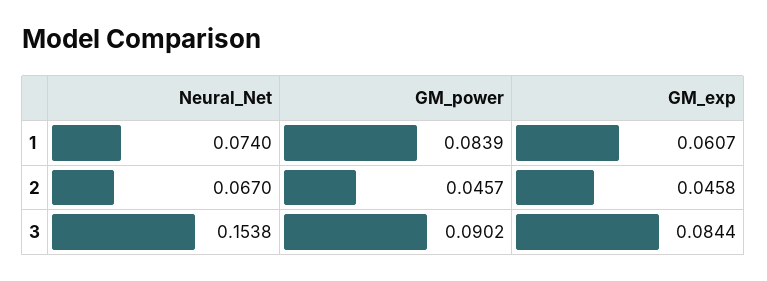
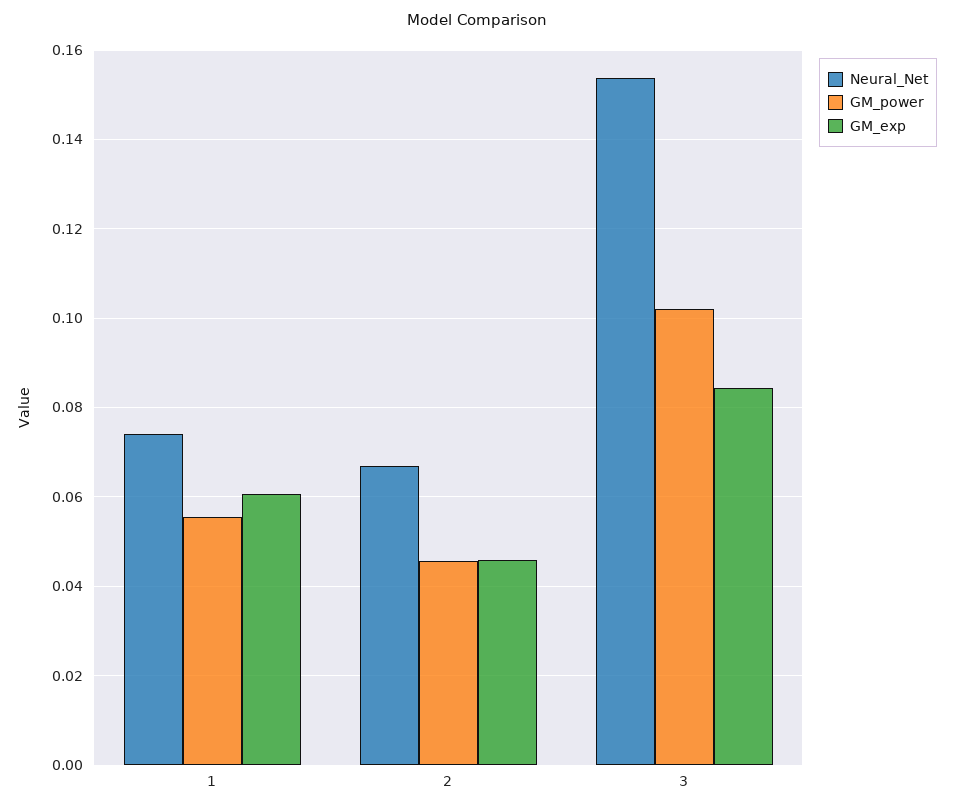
GM_power, 1: 0.0839 -> 0.056
GM_power, 3: 0.0902 -> 0.102

